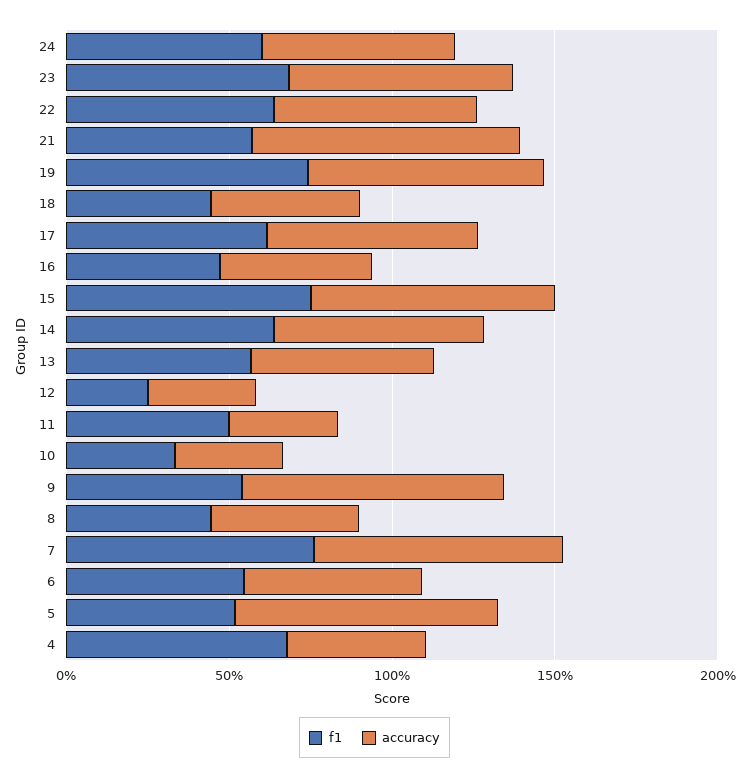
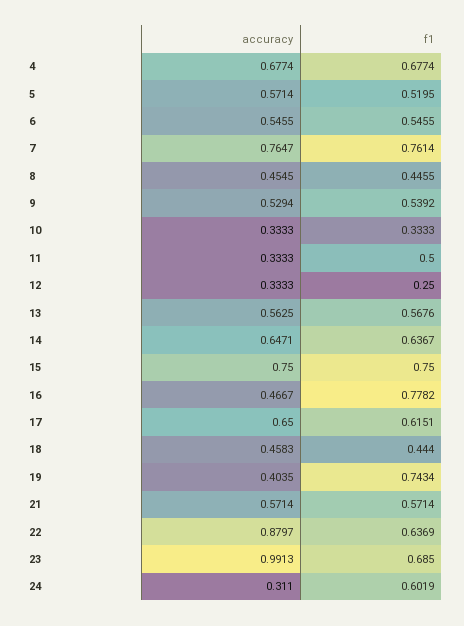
accuracy, 24: 0.6 -> 0.311
accuracy, 23: 0.7 -> 0.9913
accuracy, 22: 0.6 -> 0.8797
accuracy, 21: 0.8 -> 0.5714
accuracy, 19: 0.7 -> 0.4035
f1, 16: 0.5 -> 0.7782
accuracy, 9: 0.8 -> 0.5294
accuracy, 5: 0.8 -> 0.5714
accuracy, 4: 0.4 -> 0.6774

